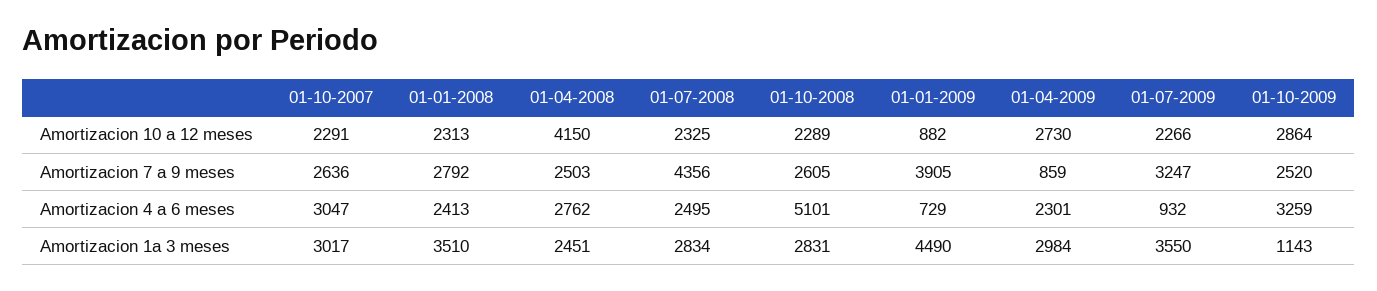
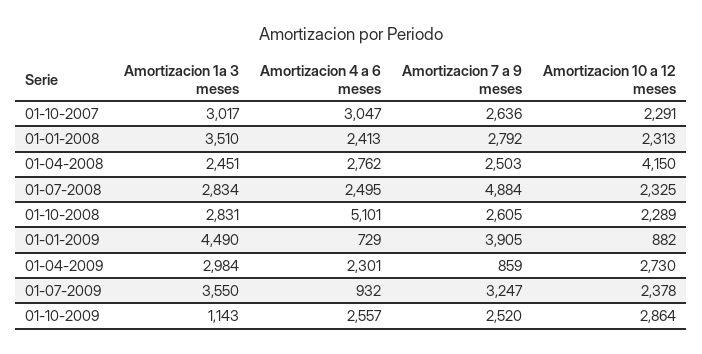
01-07-2009, Amortizacion 10 a 12 meses: 2266 -> 2378
01-07-2008, Amortizacion 7 a 9 meses: 4356 -> 4884
01-10-2009, Amortizacion 4 a 6 meses: 3259 -> 2557

